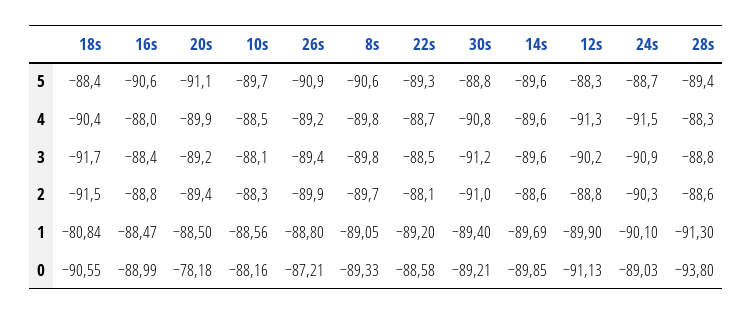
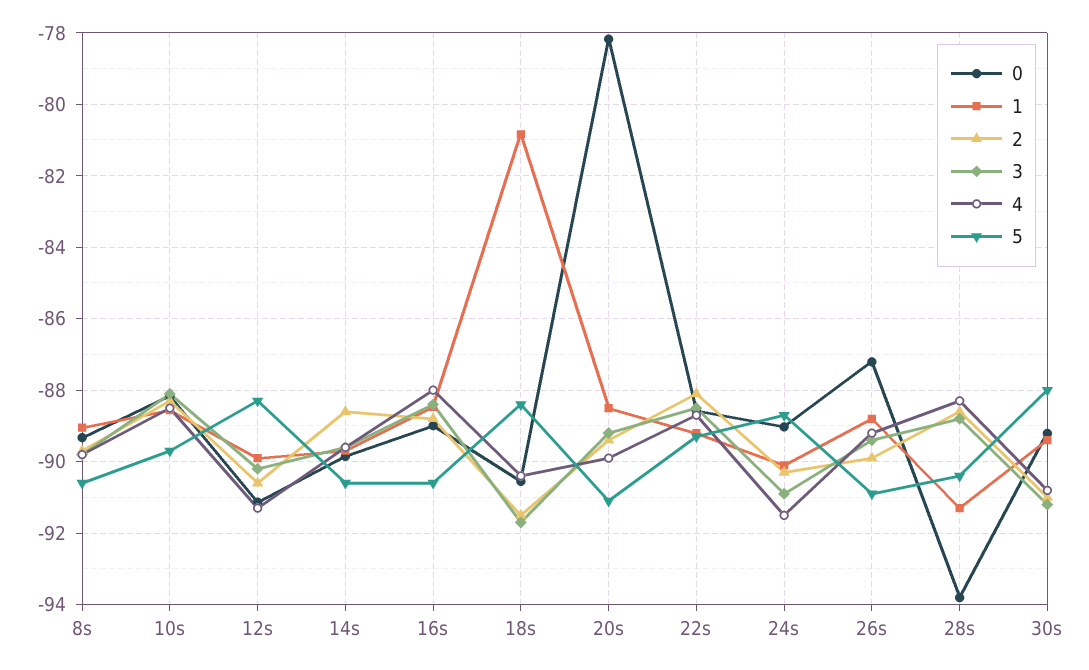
5, 30s: -88.8 -> -88
5, 14s: -89.6 -> -90.6
5, 28s: -89.4 -> -90.4
2, 12s: -88.8 -> -90.6

